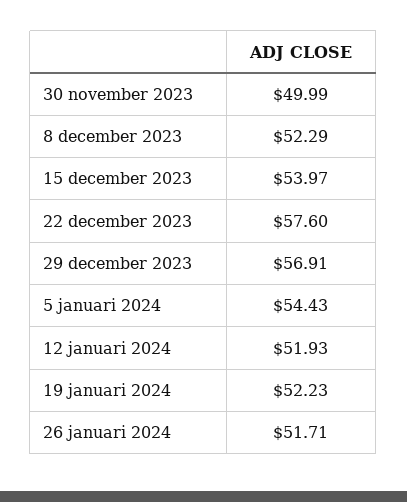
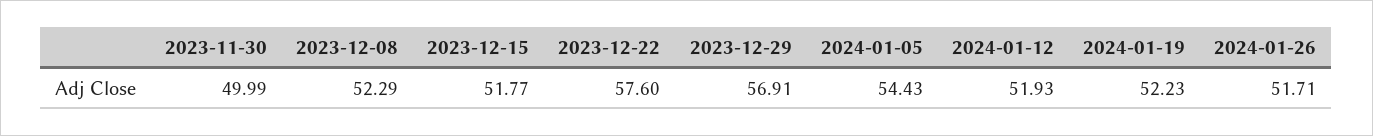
15 december 2023: 53.97 -> 51.77

